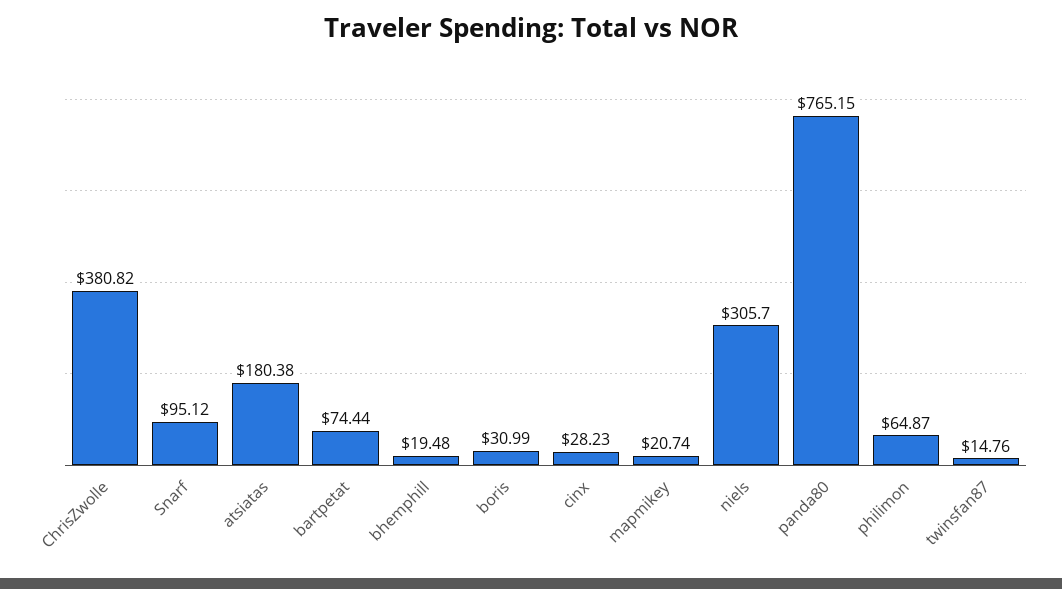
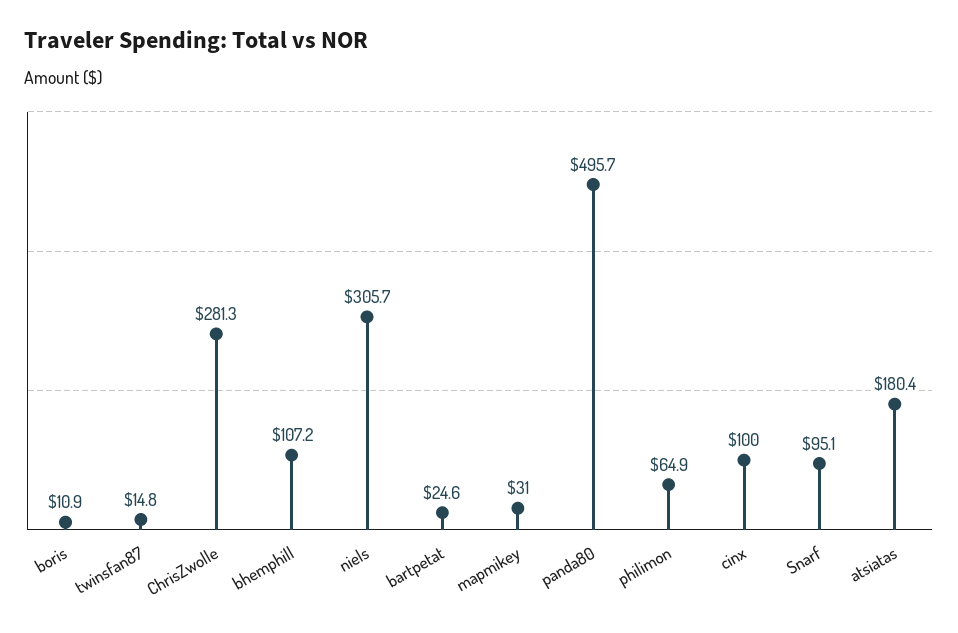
ChrisZwolle: 380.82 -> 281.3
bartpetat: 74.44 -> 24.6
bhemphill: 19.48 -> 107.2
boris: 30.99 -> 10.9
cinx: 28.23 -> 100
mapmikey: 20.74 -> 31
panda80: 765.15 -> 495.7

